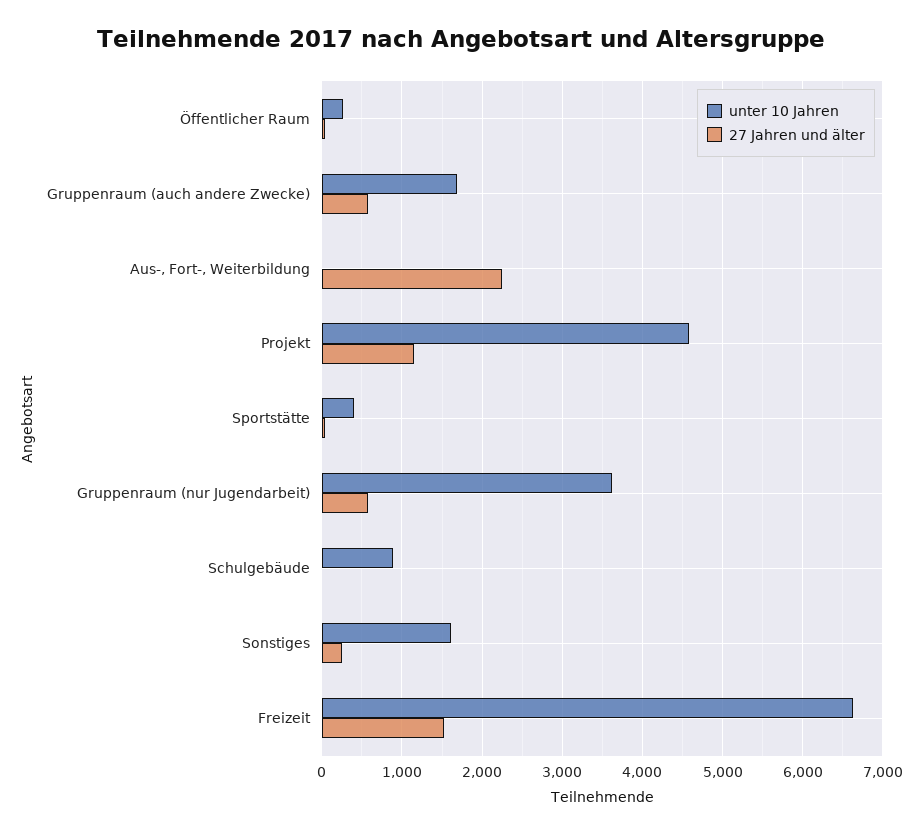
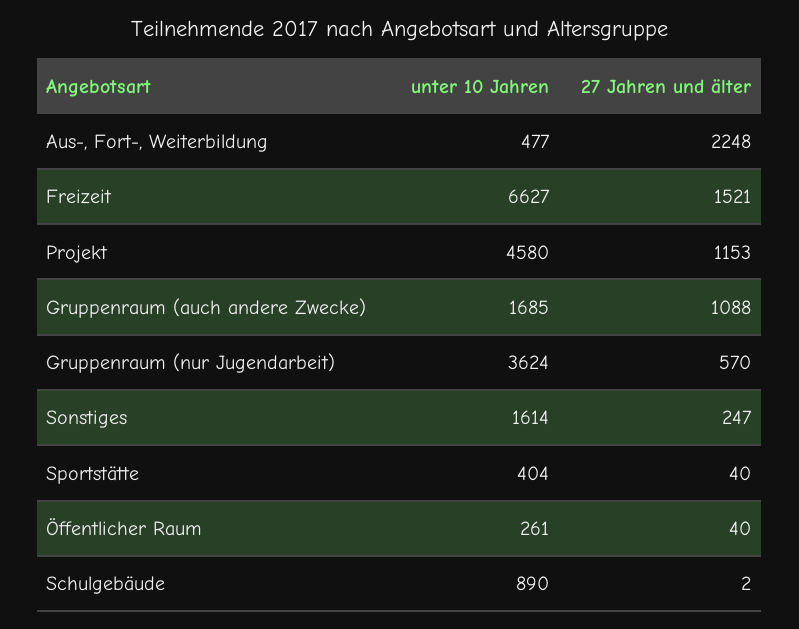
27 Jahren und älter, Gruppenraum (auch andere Zwecke): 600 -> 1088
unter 10 Jahren, Aus-, Fort-, Weiterbildung: 0 -> 477

